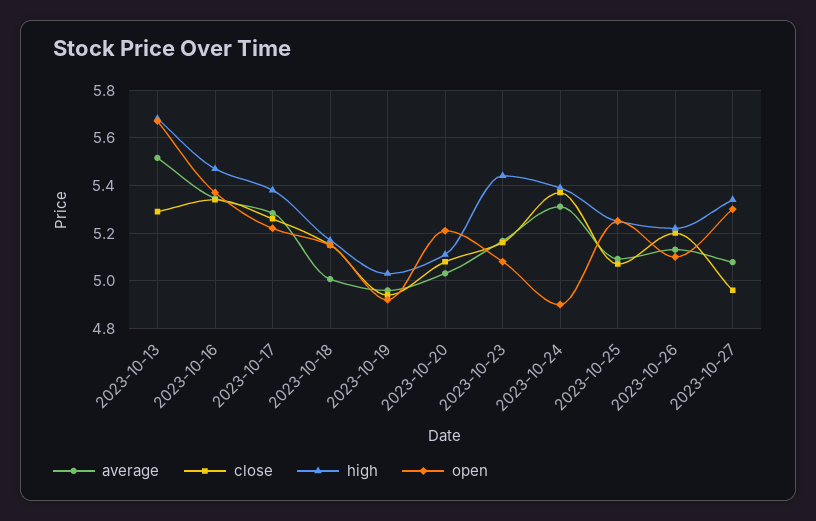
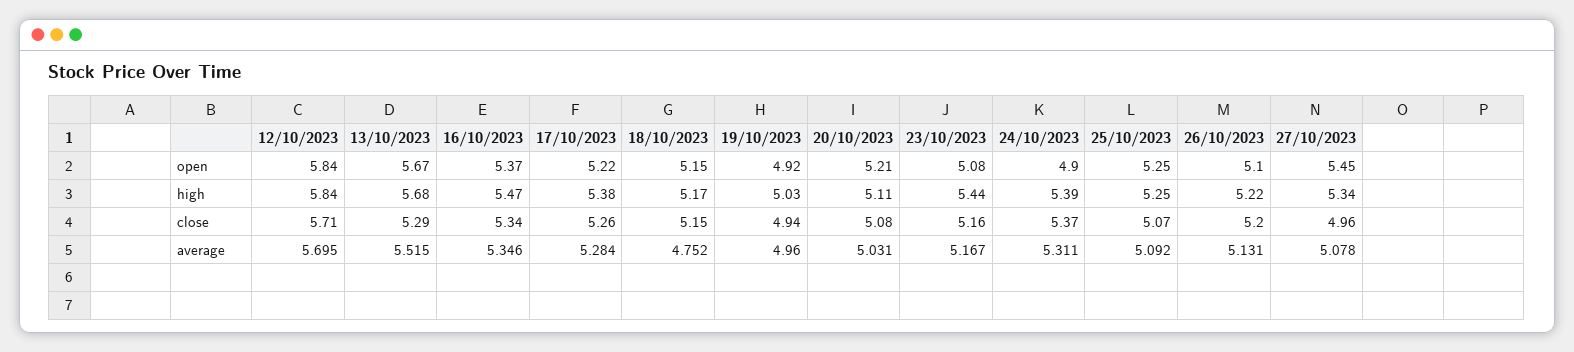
average, 2023-10-18: 5 -> 4.752
open, 2023-10-27: 5.3 -> 5.45
open, 12/10/2023: none -> 5.84
high, 12/10/2023: none -> 5.84
close, 12/10/2023: none -> 5.71
average, 12/10/2023: none -> 5.695

